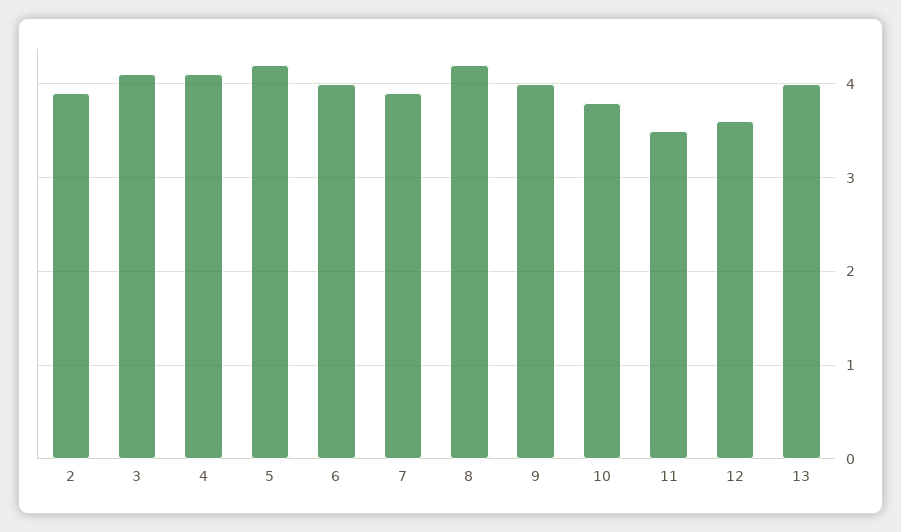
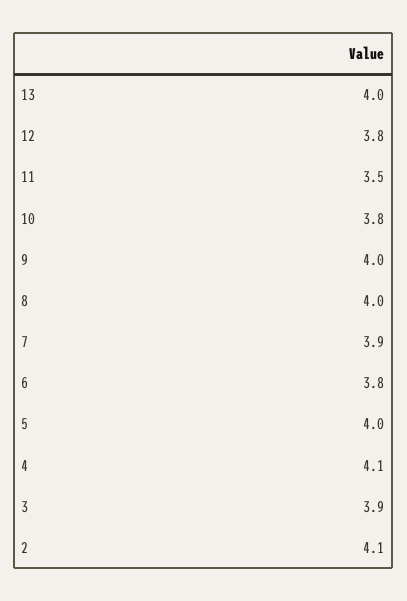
2: 3.9 -> 4.1
3: 4.1 -> 3.9
5: 4.2 -> 4
6: 4 -> 3.8
8: 4.2 -> 4
12: 3.6 -> 3.8

